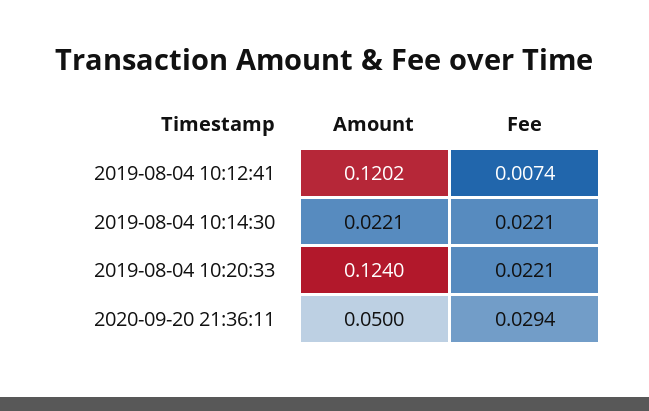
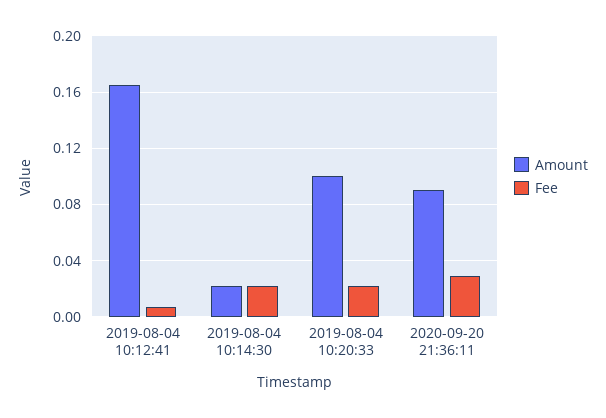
Amount, 2019-08-04 10:12:41: 0.1202 -> 0.165
Amount, 2019-08-04 10:20:33: 0.124 -> 0.1
Amount, 2020-09-20 21:36:11: 0.05 -> 0.09

